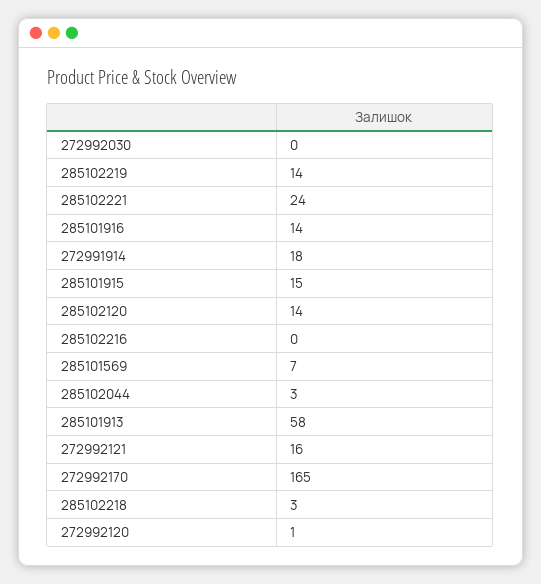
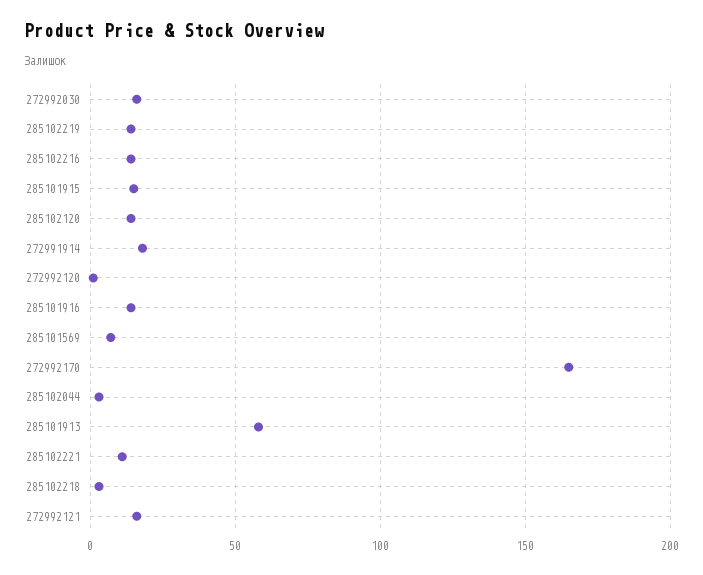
272992030: 0 -> 15
285102221: 24 -> 10
285102216: 0 -> 15

